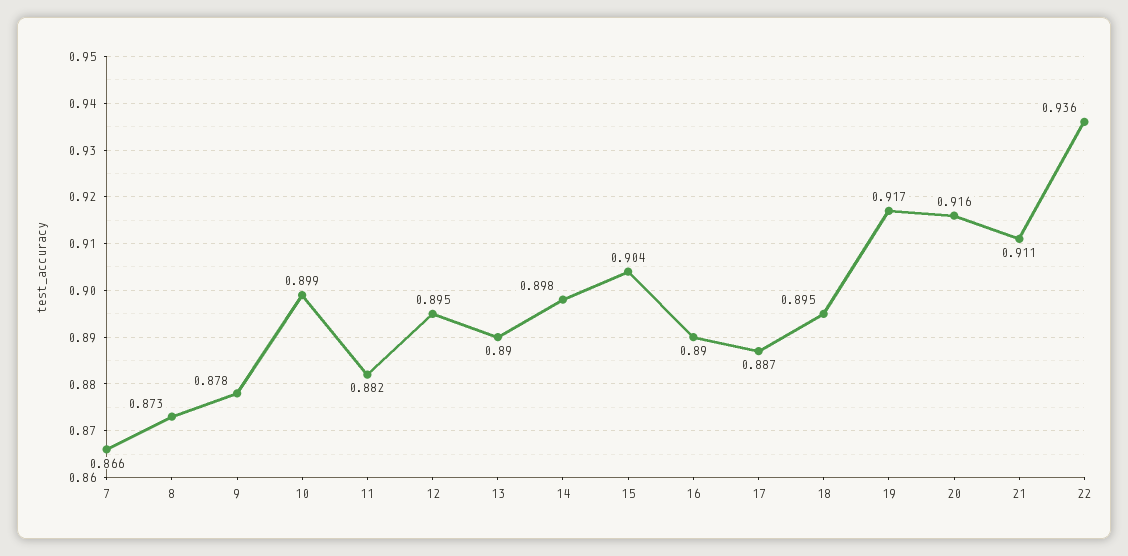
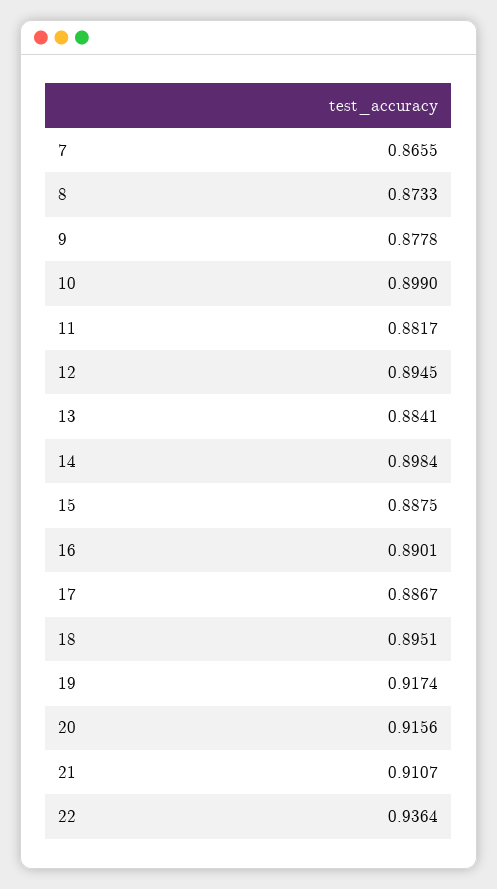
13: 0.89 -> 0.8841
15: 0.904 -> 0.8875

